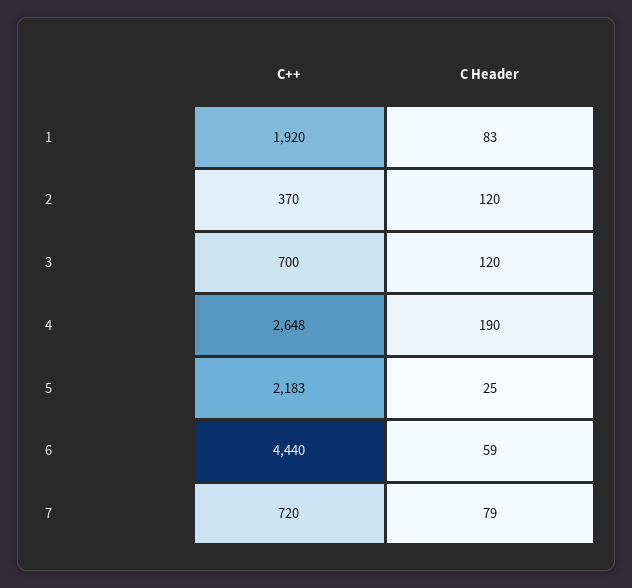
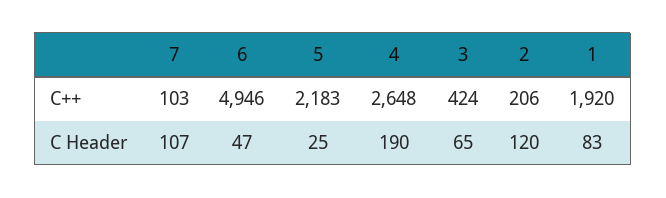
C++, 2: 370 -> 206
C++, 3: 700 -> 424
C Header, 3: 120 -> 65
C++, 6: 4440 -> 4946
C Header, 6: 59 -> 47
C++, 7: 720 -> 103
C Header, 7: 79 -> 107

